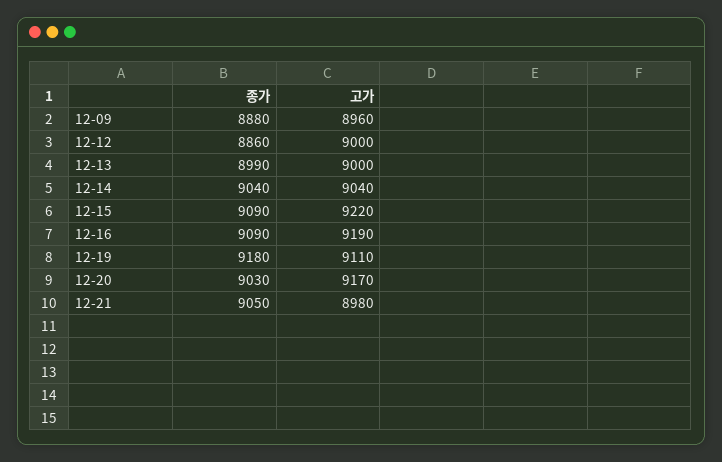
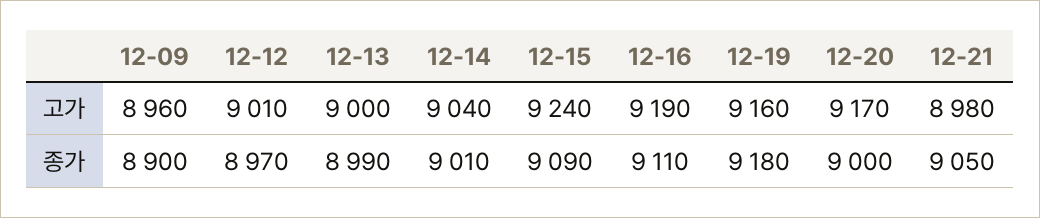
종가, 12-09: 8880 -> 8900
종가, 12-12: 8860 -> 8970
고가, 12-12: 9000 -> 9010
종가, 12-14: 9040 -> 9010
고가, 12-15: 9220 -> 9240
종가, 12-16: 9090 -> 9110
고가, 12-19: 9110 -> 9160
종가, 12-20: 9030 -> 9000

